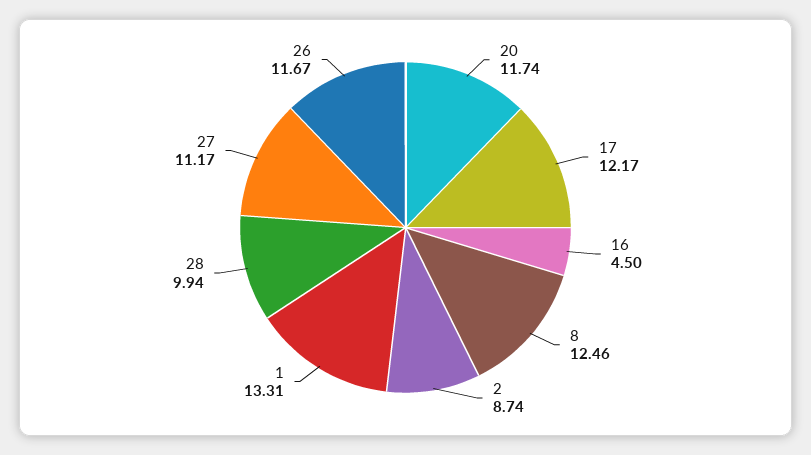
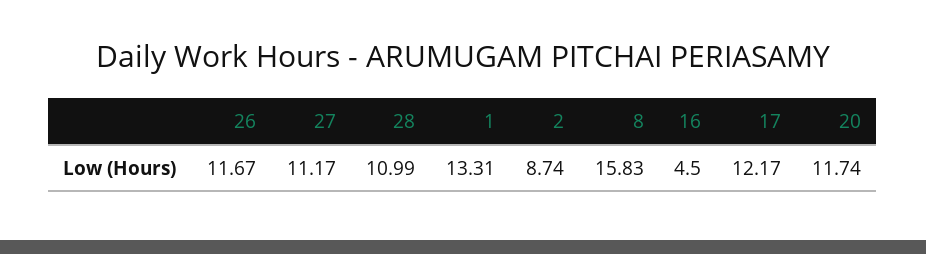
8: 12.46 -> 15.83
28: 9.94 -> 10.99

